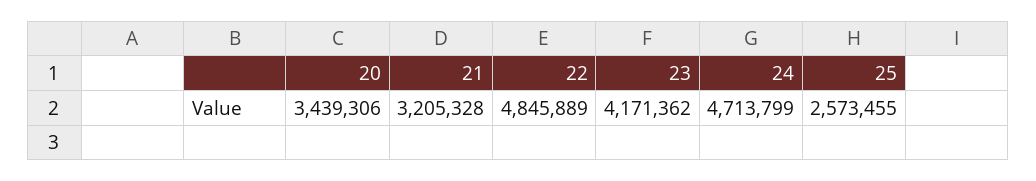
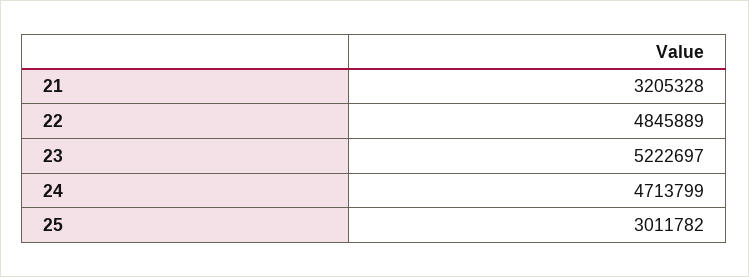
20: 3439306 -> none
23: 4171362 -> 5222697
25: 2573455 -> 3011782

